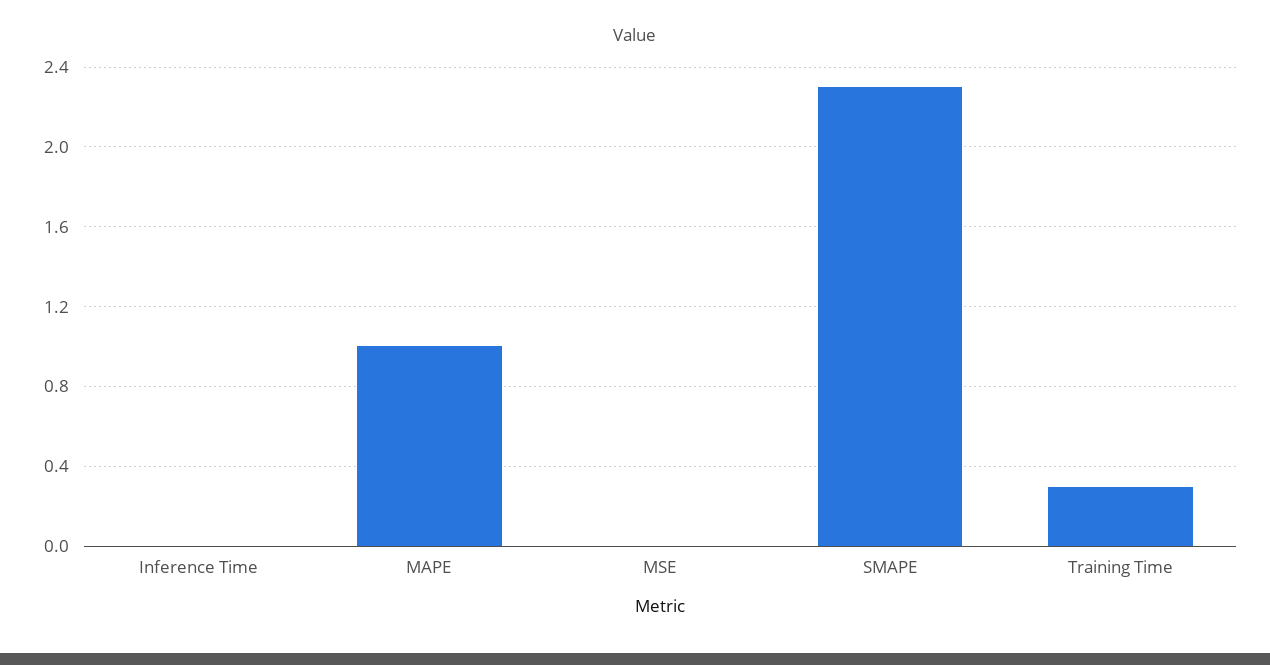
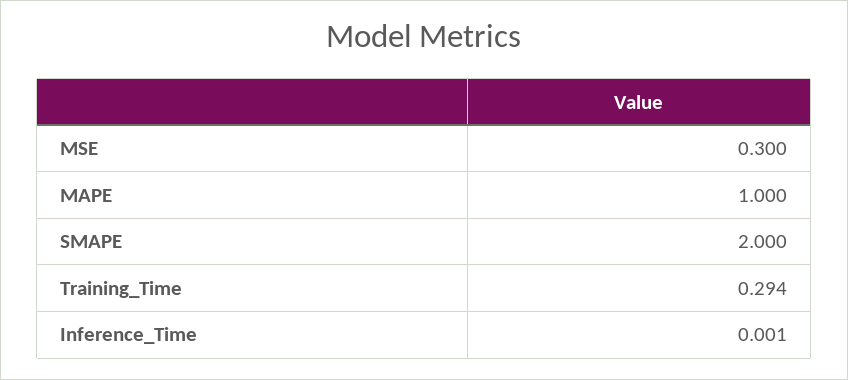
MSE: 0 -> 0.3
SMAPE: 2.3 -> 2

